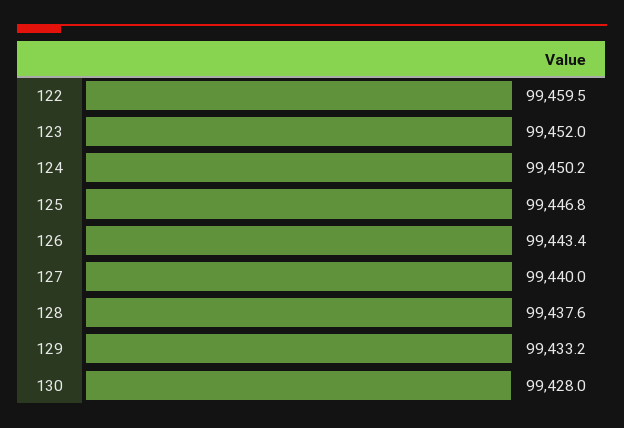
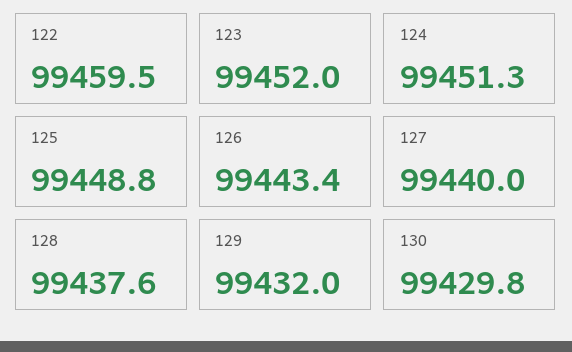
124: 99450.2 -> 99451.3
125: 99446.8 -> 99448.8
129: 99433.2 -> 99432
130: 99428 -> 99429.8

